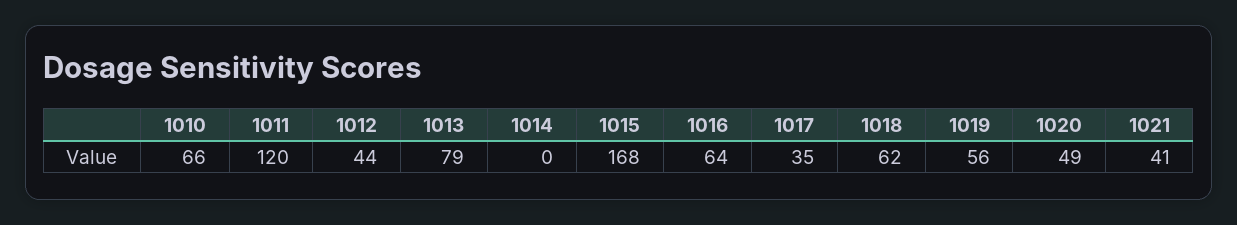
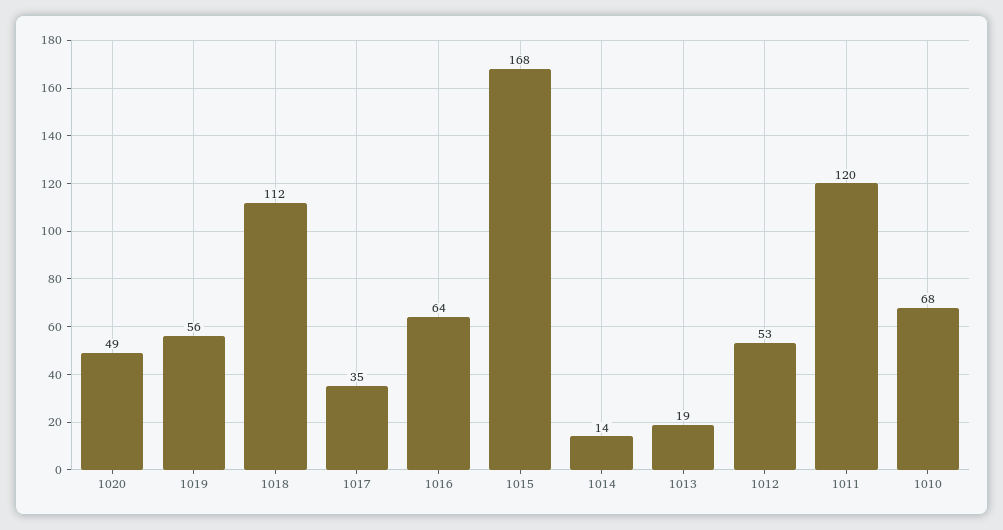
1010: 66 -> 68
1012: 44 -> 53
1013: 79 -> 19
1014: 0 -> 14
1018: 62 -> 112
1021: 41 -> none

